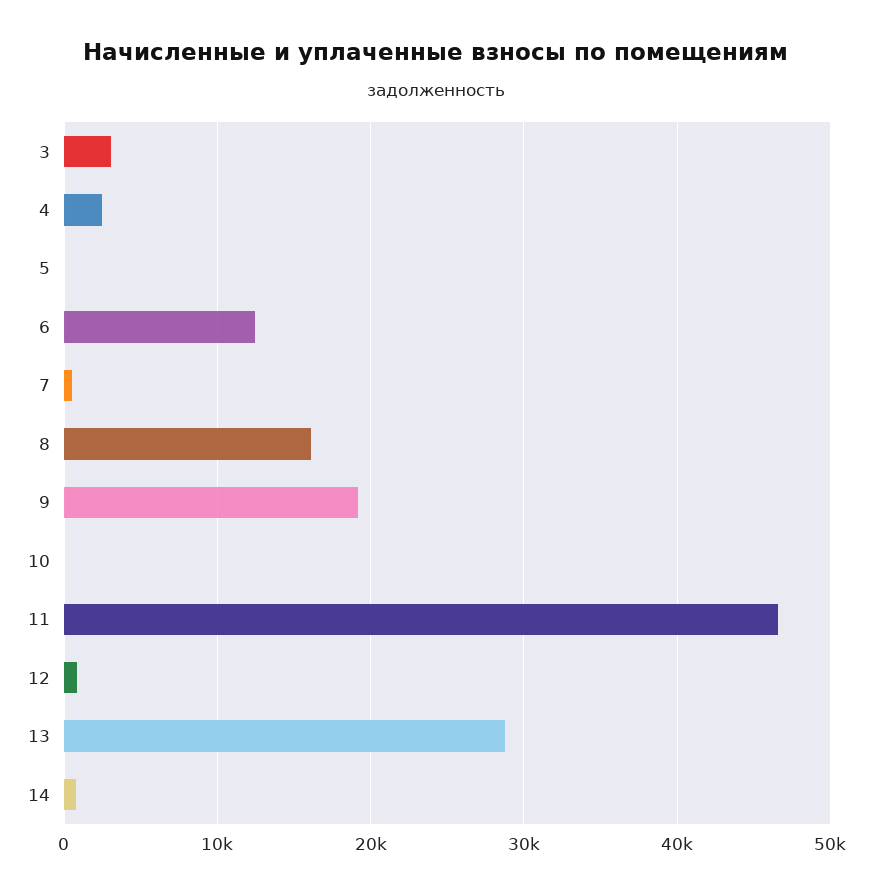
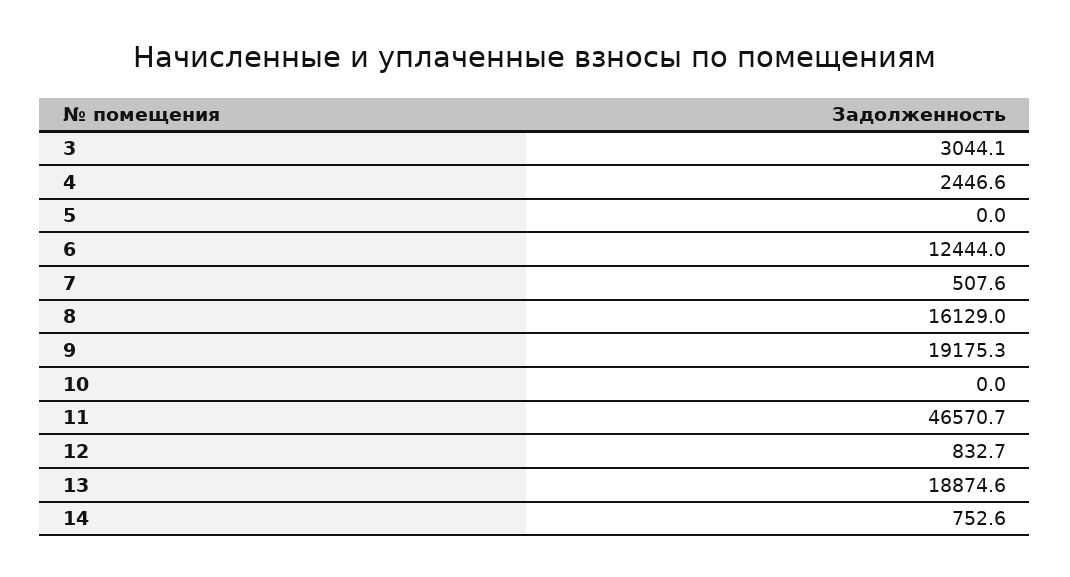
13: 29000 -> 18874.6

